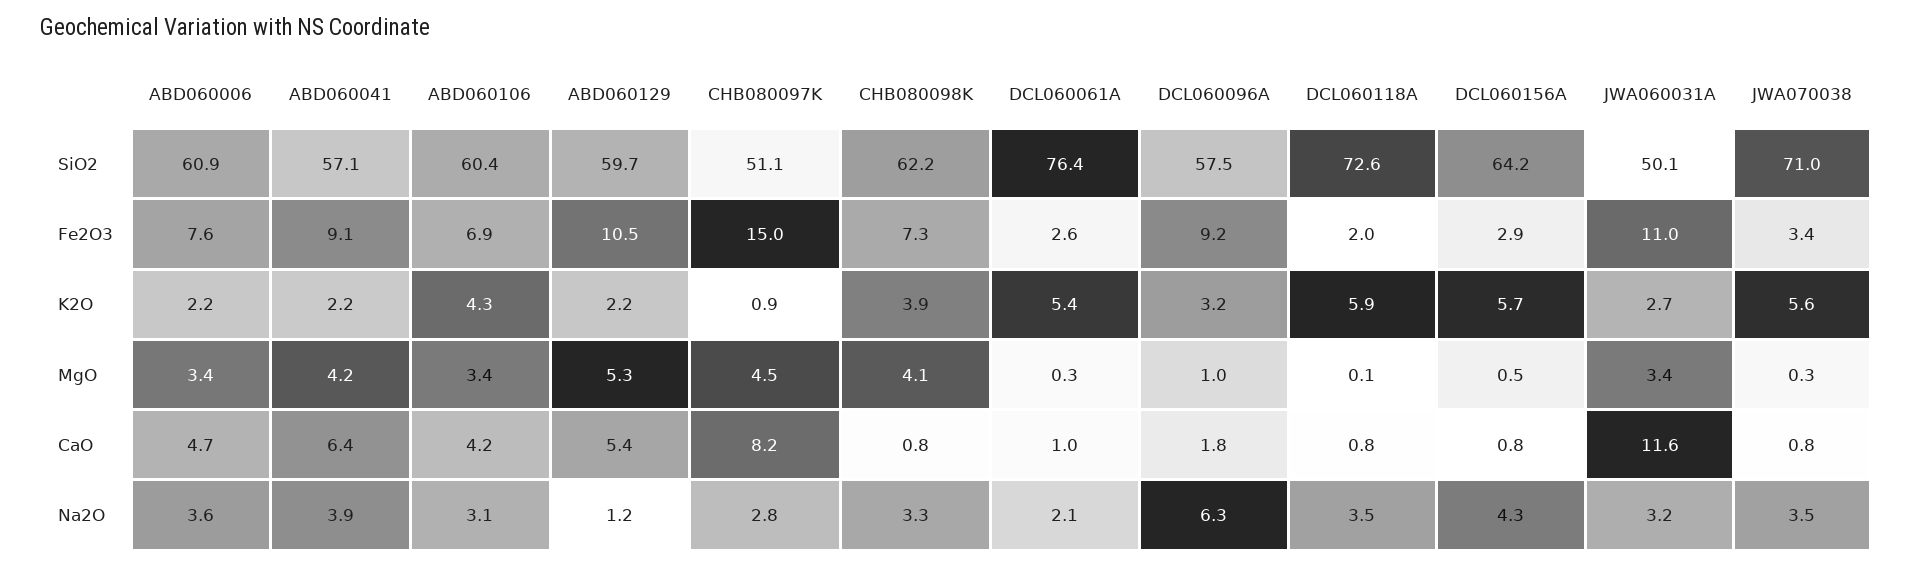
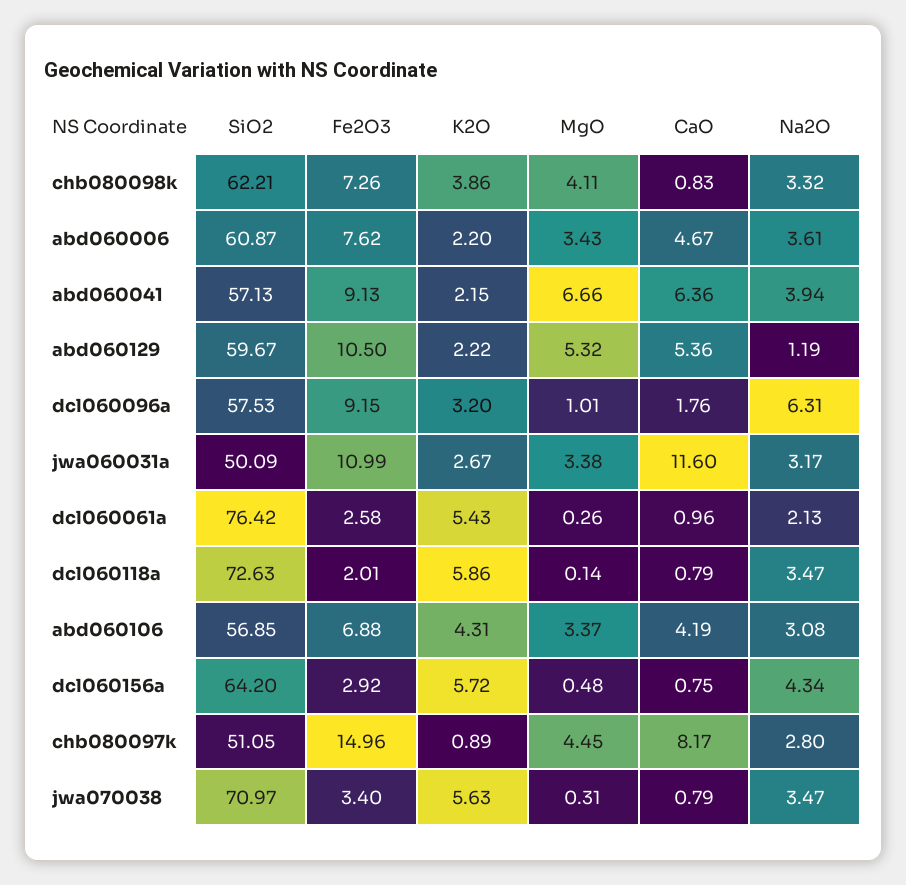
ABD060106, SiO2: 60.4 -> 56.85
ABD060041, MgO: 4.2 -> 6.66

